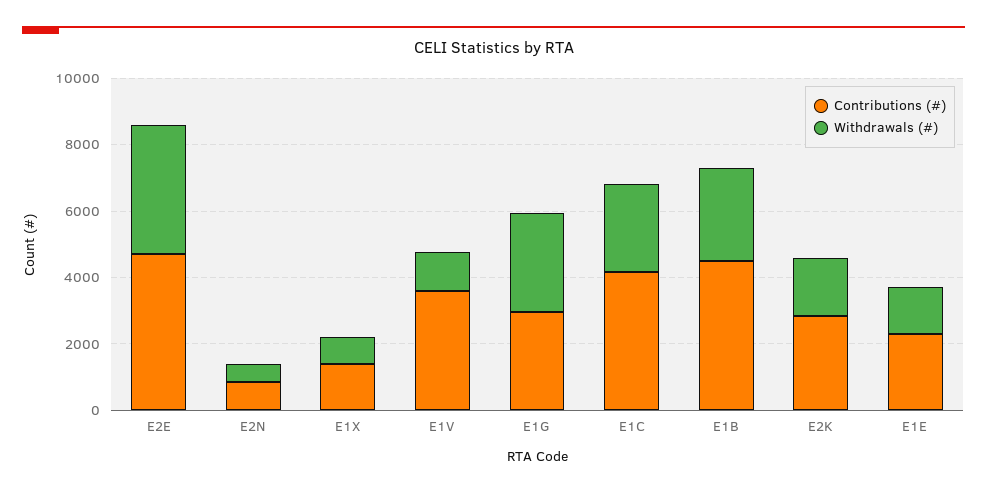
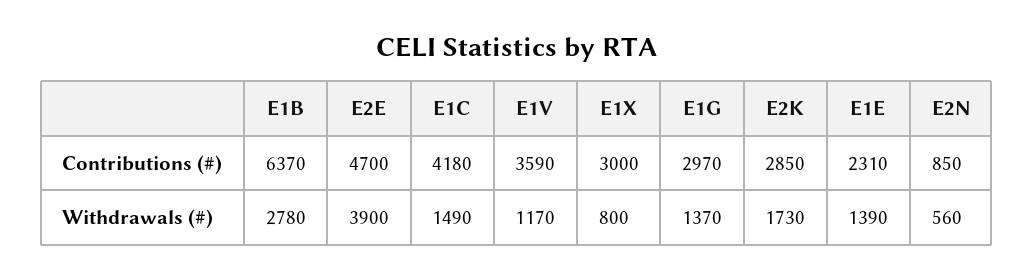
Contributions (#), E1X: 1500 -> 3000
Withdrawals (#), E1G: 3000 -> 1370
Withdrawals (#), E1C: 2500 -> 1490
Contributions (#), E1B: 4500 -> 6370

